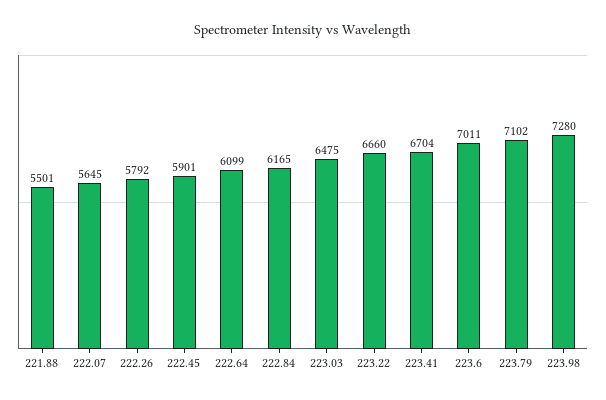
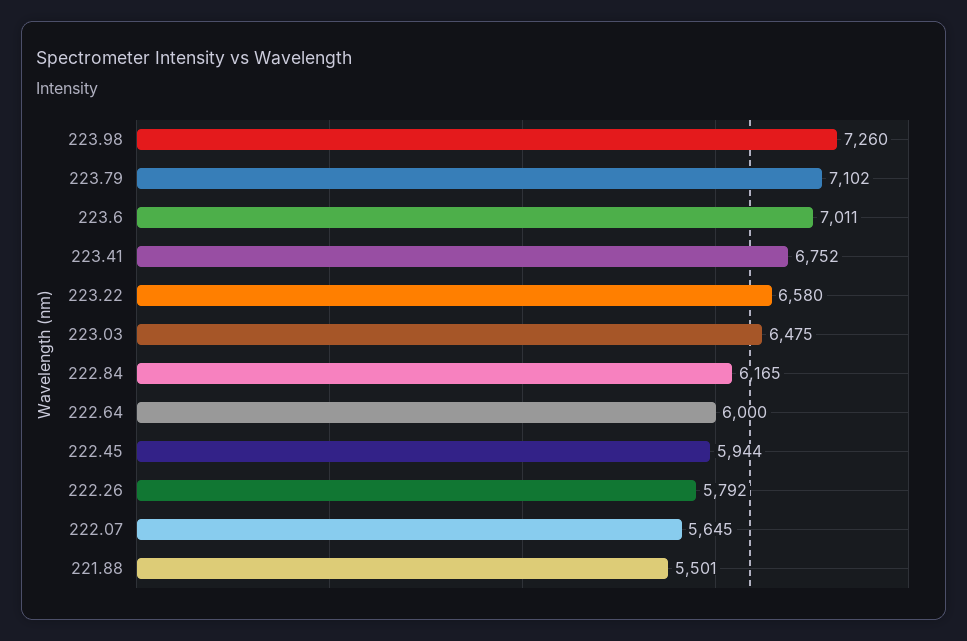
222.45: 5901 -> 5944
222.64: 6099 -> 6000
223.22: 6660 -> 6580
223.41: 6704 -> 6752
223.98: 7280 -> 7260

